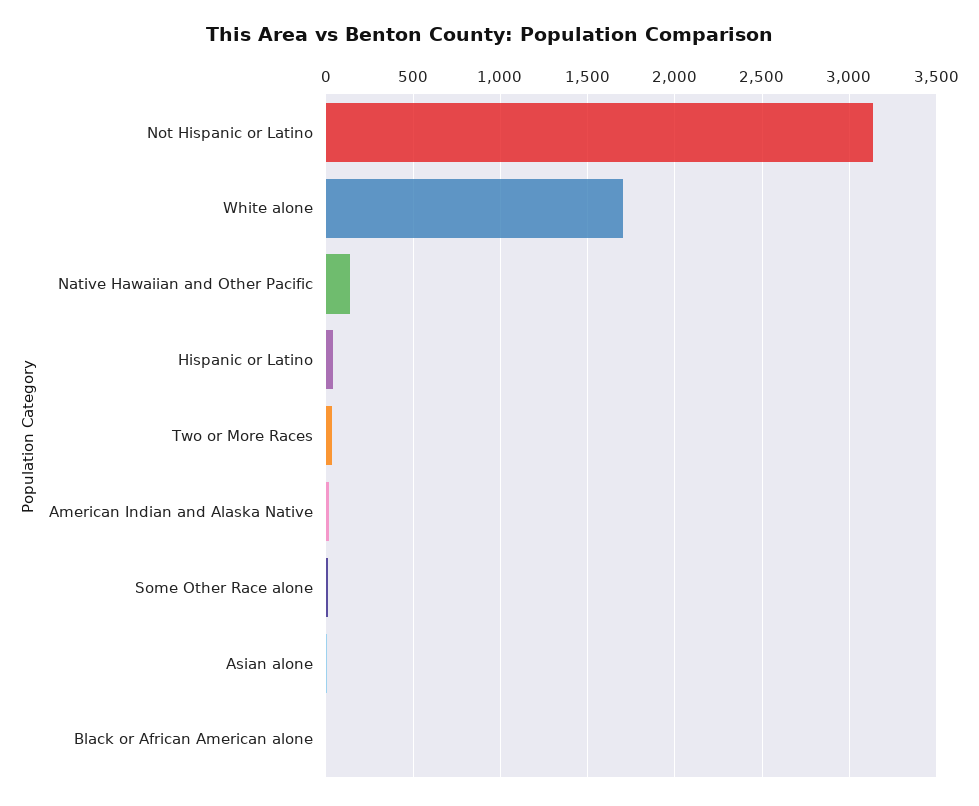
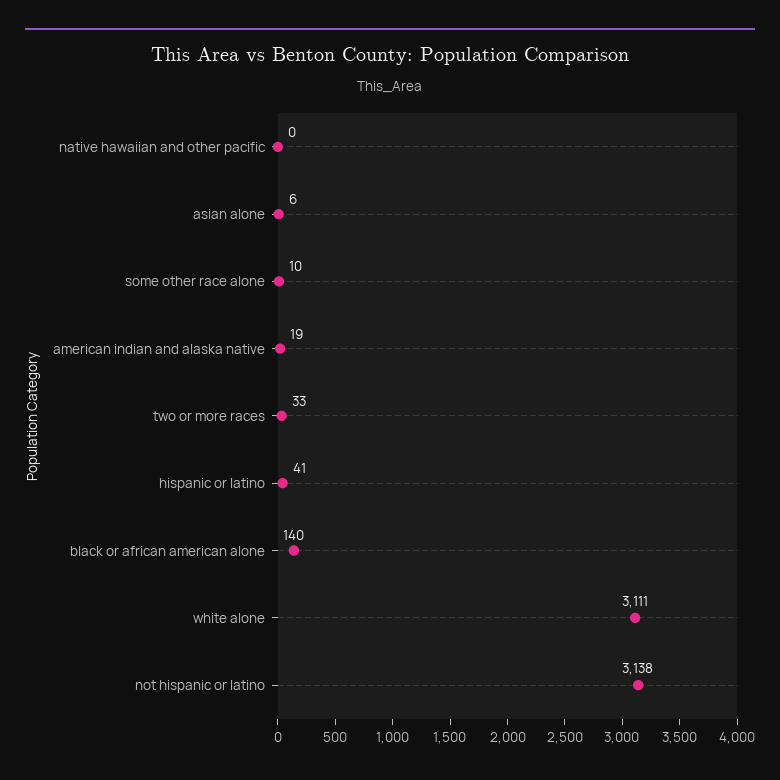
White alone: 1700 -> 3111
Native Hawaiian and Other Pacific: 150 -> 0
Black or African American alone: 0 -> 140

